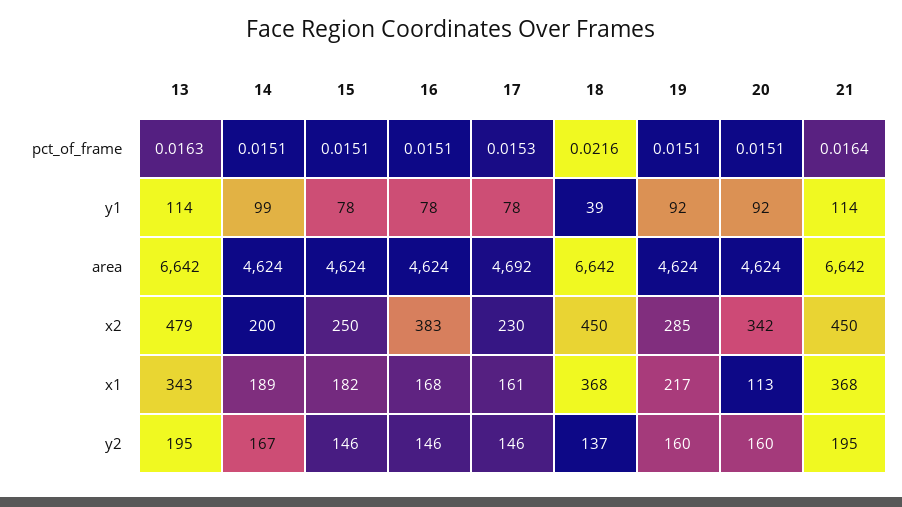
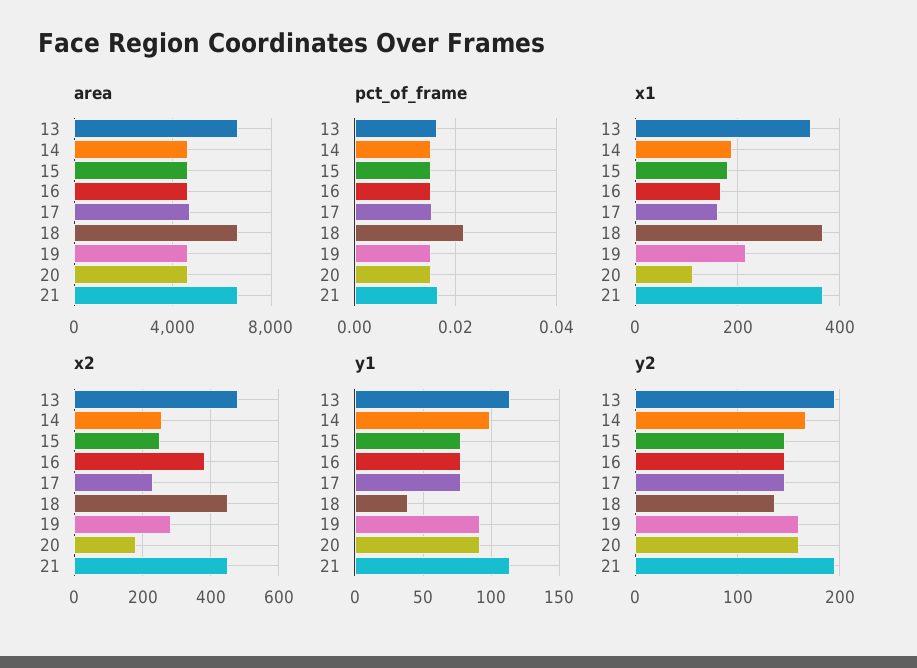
x2, 14: 200 -> 260
x2, 20: 342 -> 180

